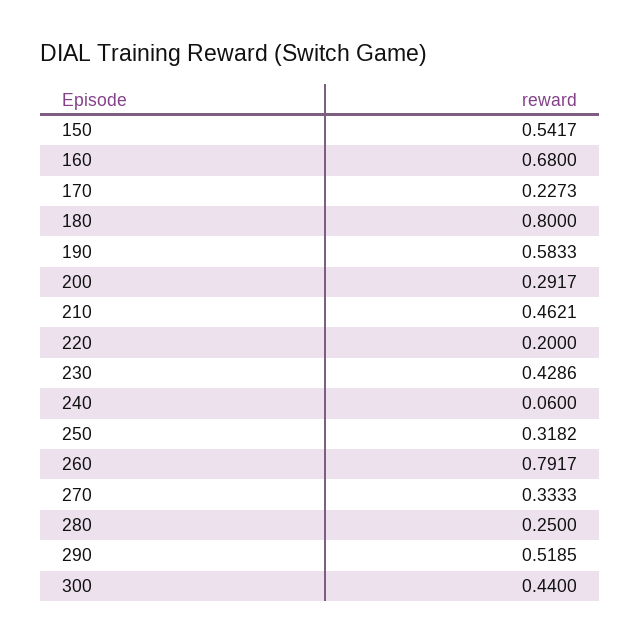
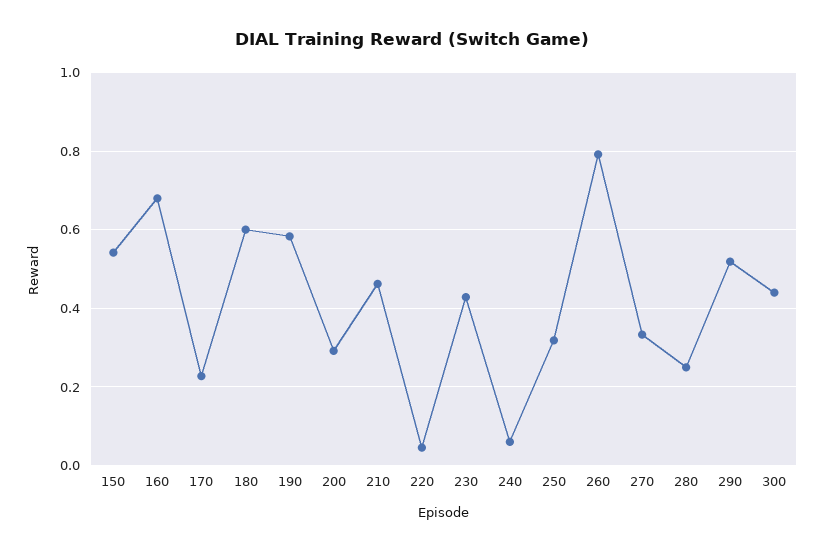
180: 0.8 -> 0.6
220: 0.2 -> 0.04

